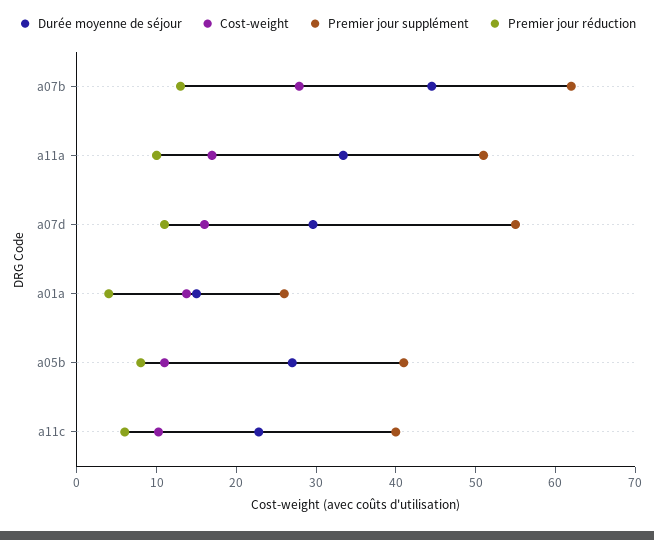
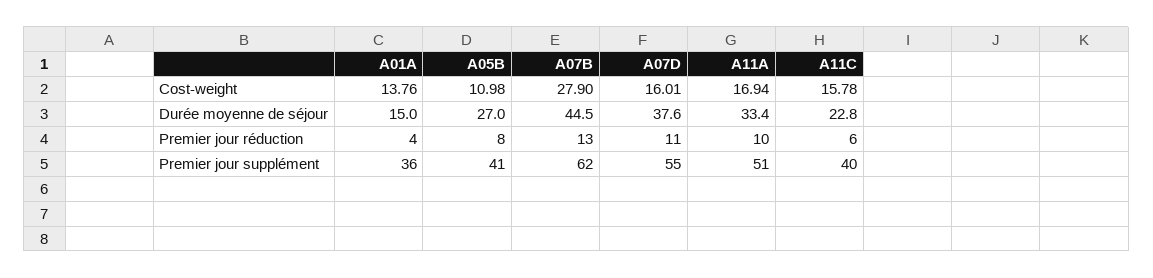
Durée moyenne de séjour, a07d: 30 -> 37.6
Premier jour supplément, a01a: 26 -> 36
Cost-weight, a11c: 10 -> 15.78

